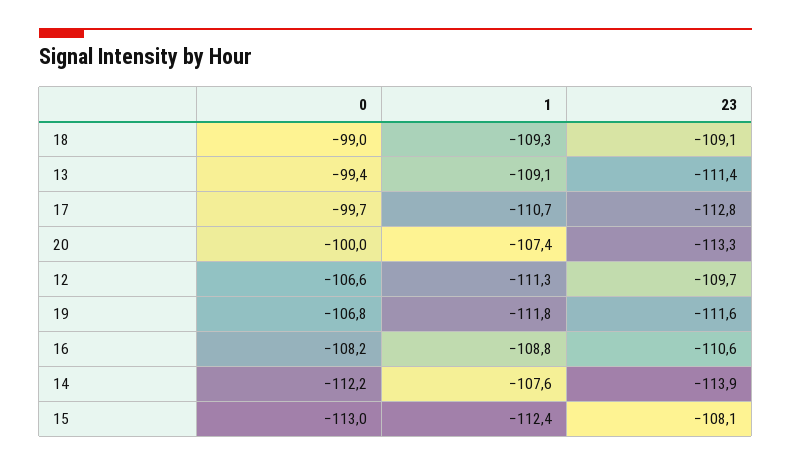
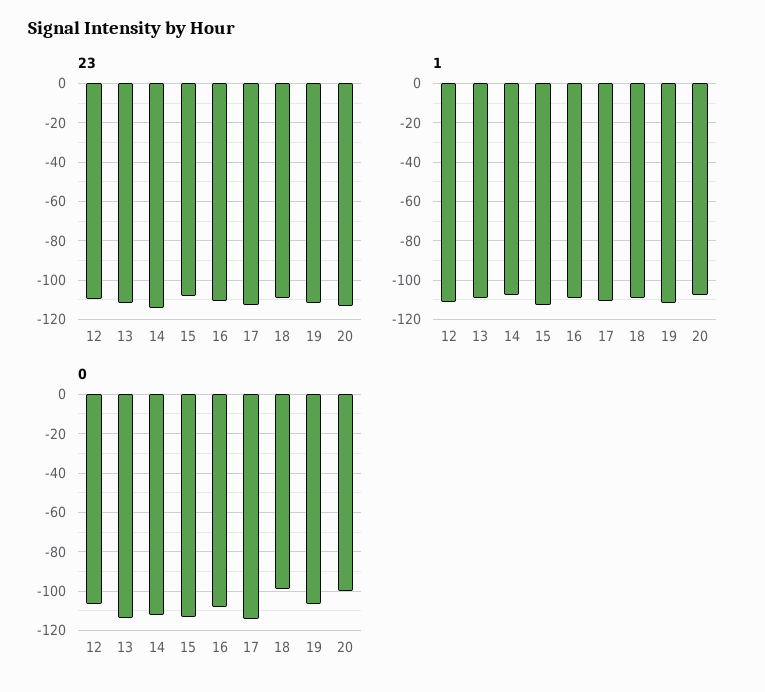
0, 13: -99.4 -> -115
0, 17: -99.7 -> -115

